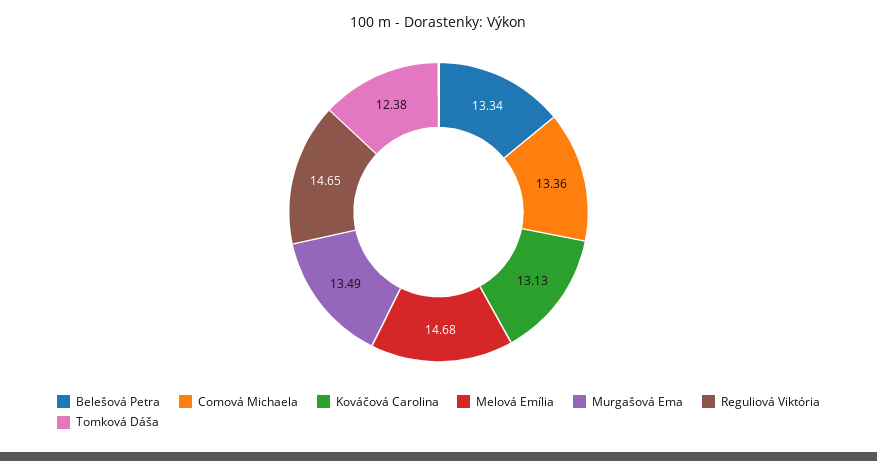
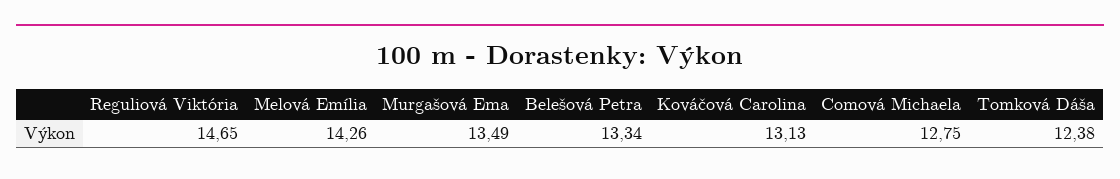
Comová Michaela: 13.36 -> 12.75
Melová Emília: 14.68 -> 14.26

